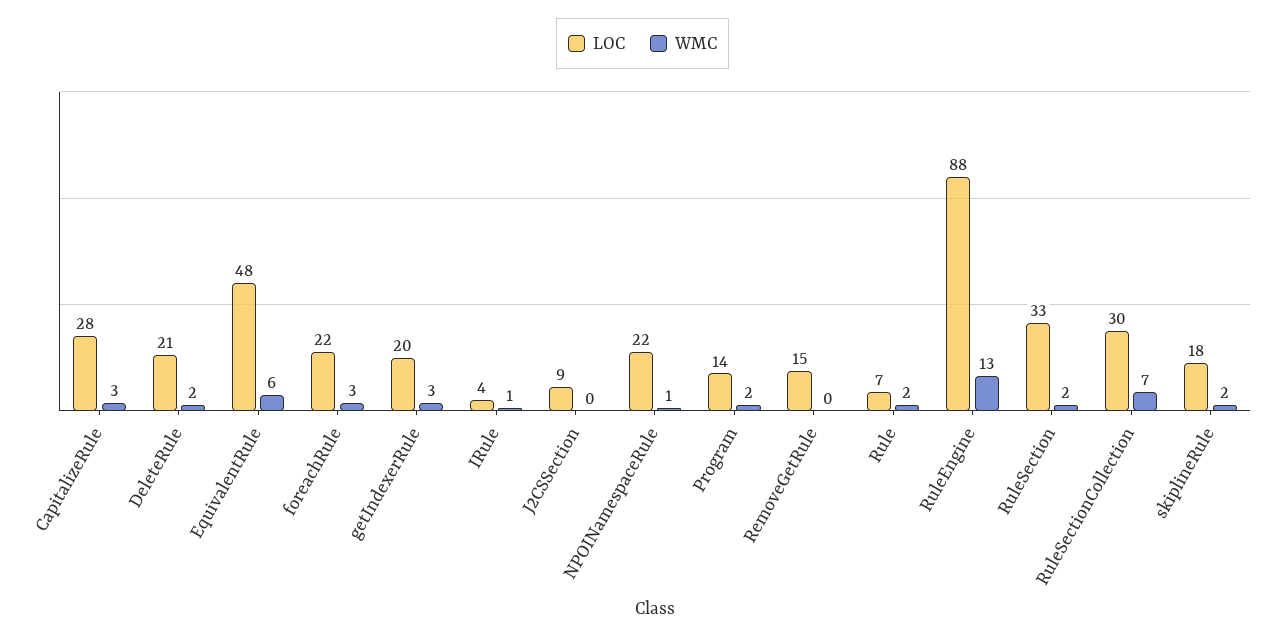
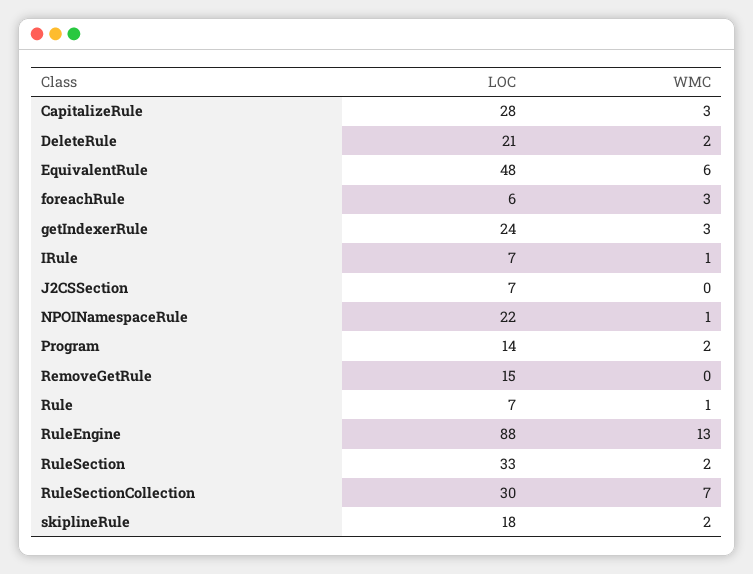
LOC, foreachRule: 22 -> 6
LOC, getIndexerRule: 20 -> 24
LOC, IRule: 4 -> 7
LOC, J2CSSection: 9 -> 7
WMC, Rule: 2 -> 1

